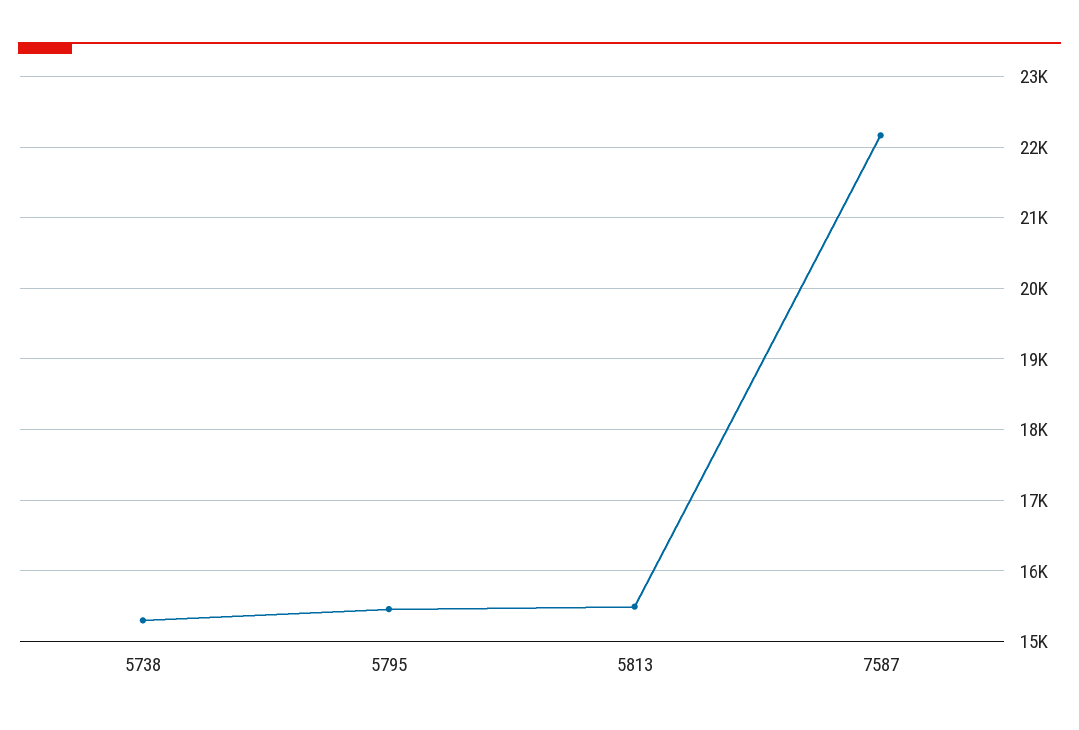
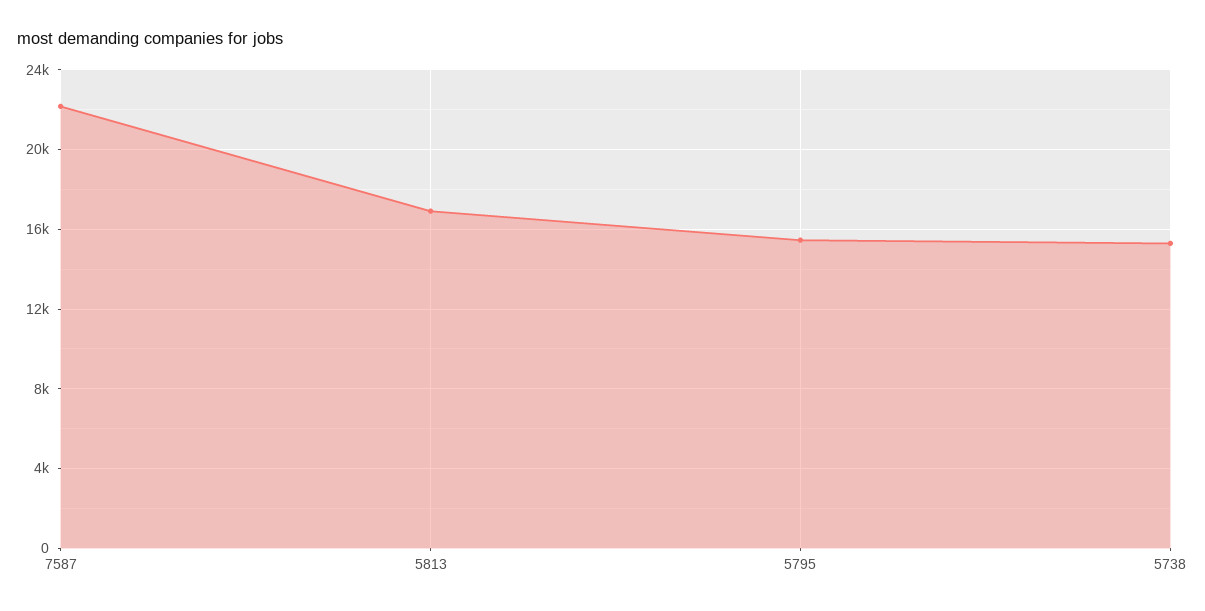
5813: 15500 -> 17000

